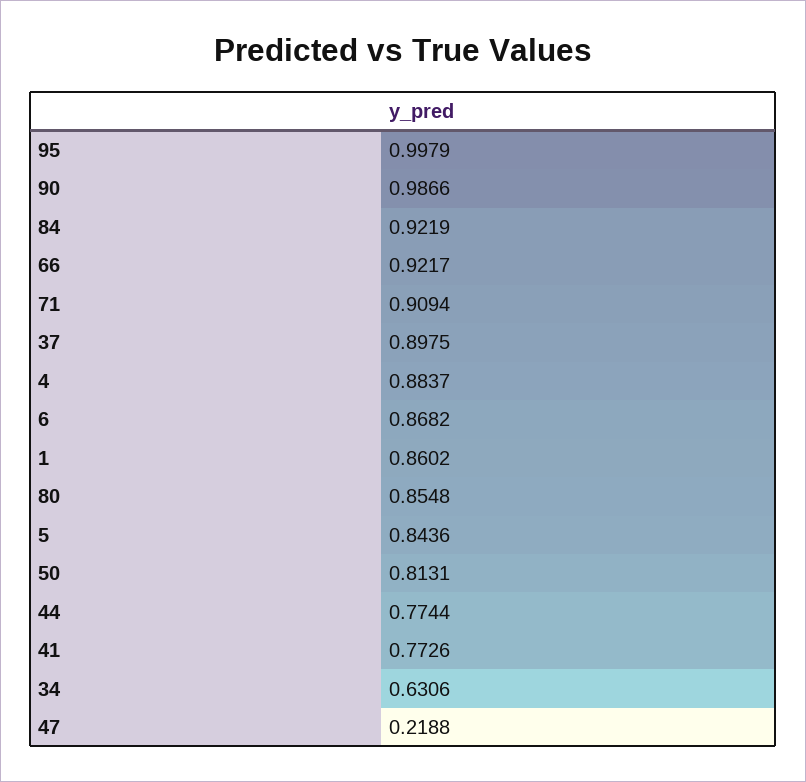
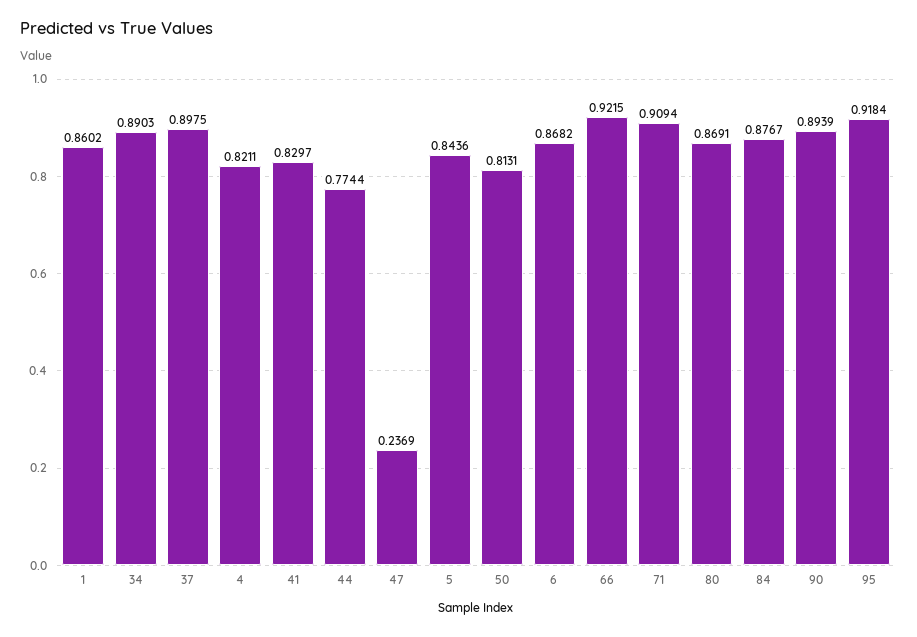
95: 0.9979 -> 0.9184
90: 0.9866 -> 0.8939
84: 0.9219 -> 0.8767
66: 0.9217 -> 0.9215
4: 0.8837 -> 0.8211
80: 0.8548 -> 0.8691
41: 0.7726 -> 0.8297
34: 0.6306 -> 0.8903
47: 0.2188 -> 0.2369

